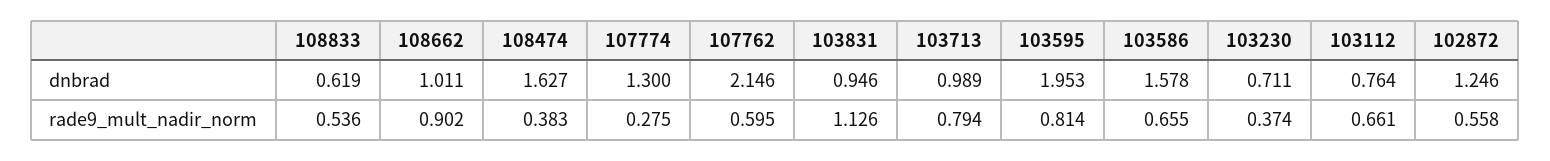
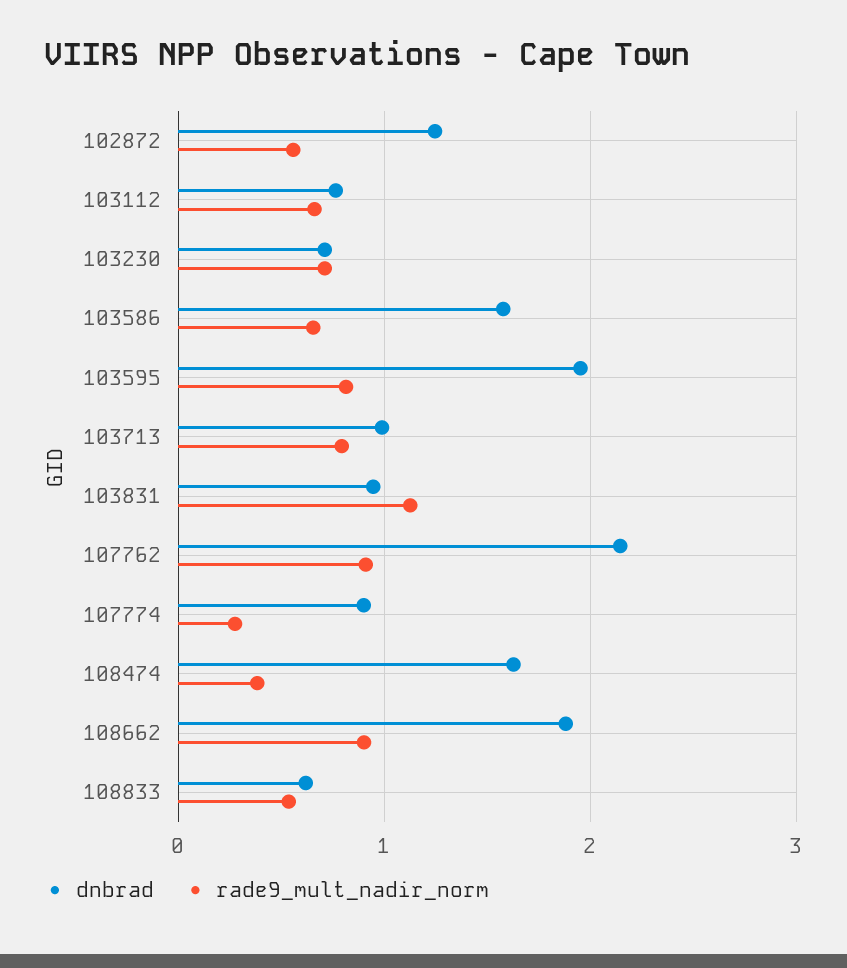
dnbrad, 108662: 1.011 -> 1.9
dnbrad, 107774: 1.3 -> 0.9
rade9_mult_nadir_norm, 107762: 0.595 -> 0.9
rade9_mult_nadir_norm, 103230: 0.374 -> 0.7

